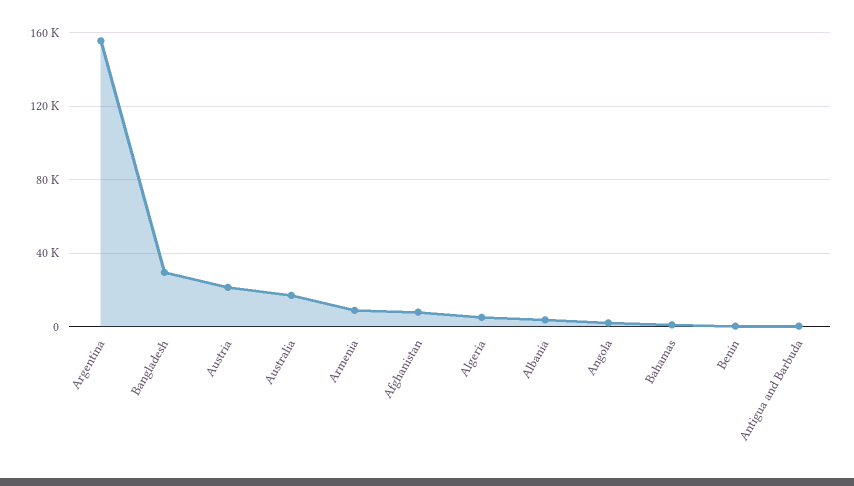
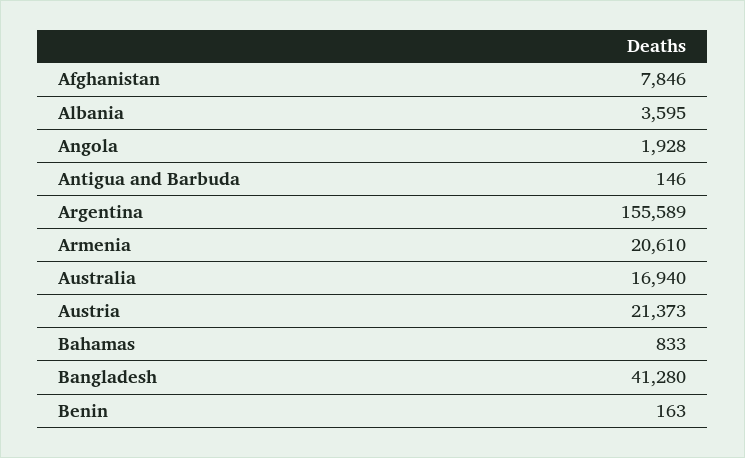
Bangladesh: 30000 -> 41280
Armenia: 10000 -> 20610
Algeria: 5000 -> none

